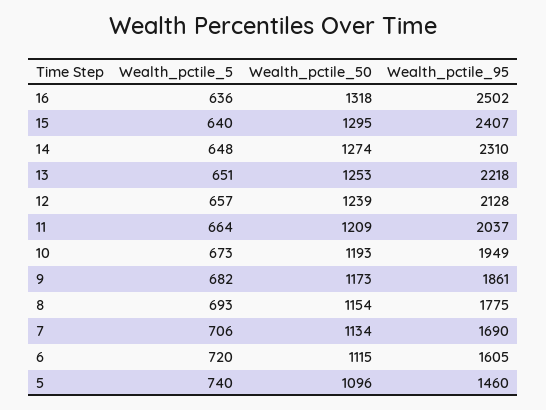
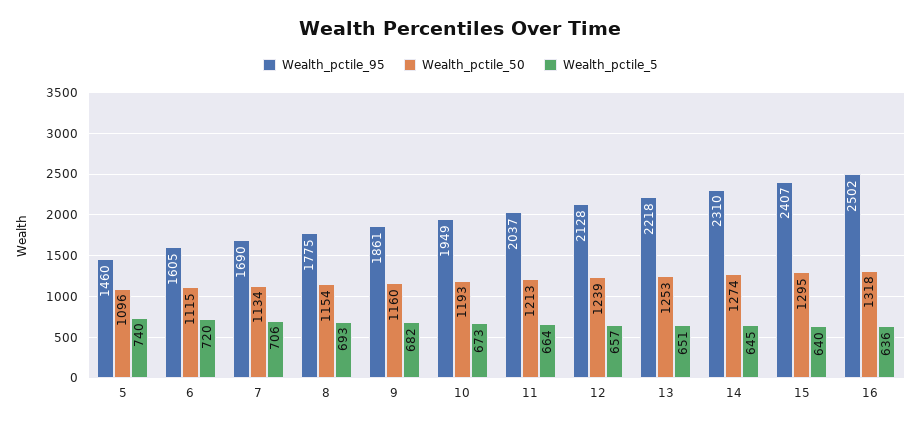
Wealth_pctile_5, 14: 648 -> 645
Wealth_pctile_50, 11: 1209 -> 1213
Wealth_pctile_50, 9: 1173 -> 1160

